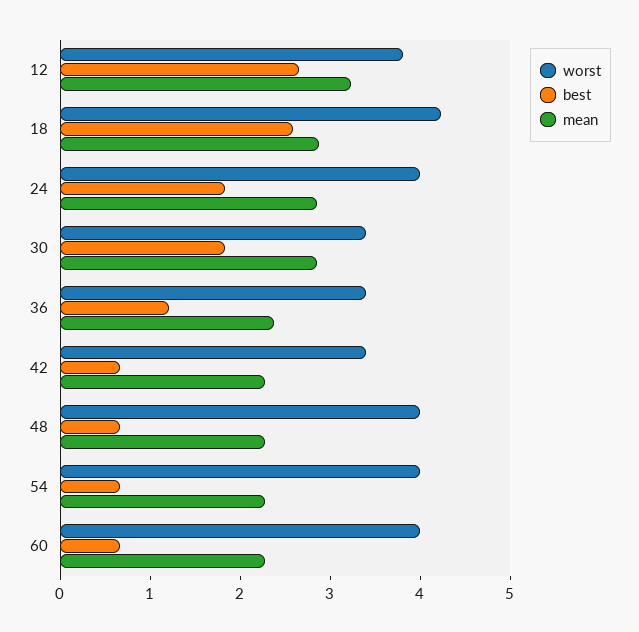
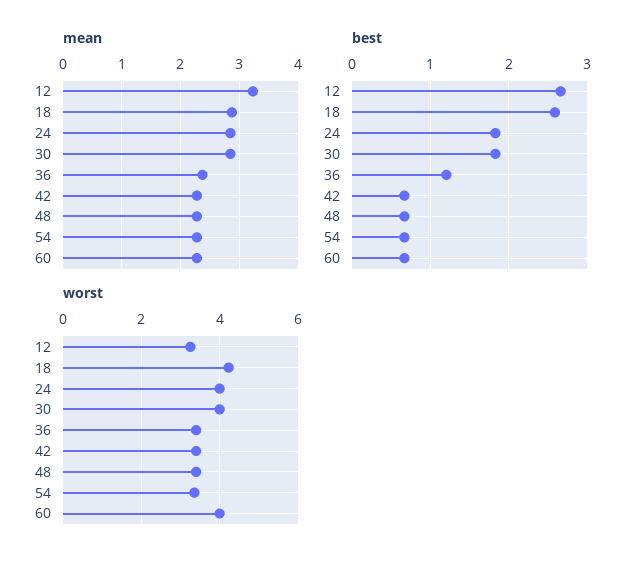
worst, 12: 3.8 -> 3.2
worst, 30: 3.4 -> 4
worst, 48: 4 -> 3.4
worst, 54: 4 -> 3.4

